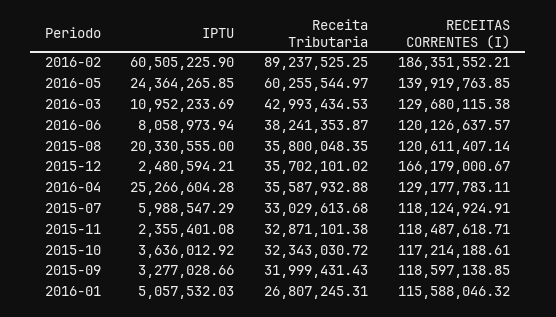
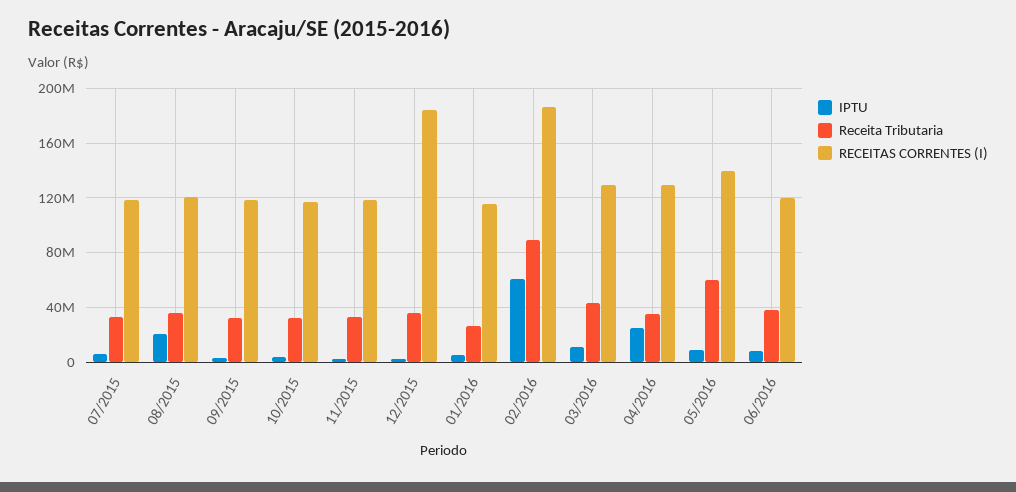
IPTU, 2016-05: 24364265.85 -> 10000000
RECEITAS CORRENTES (I), 2015-12: 166179000.67 -> 185000000

